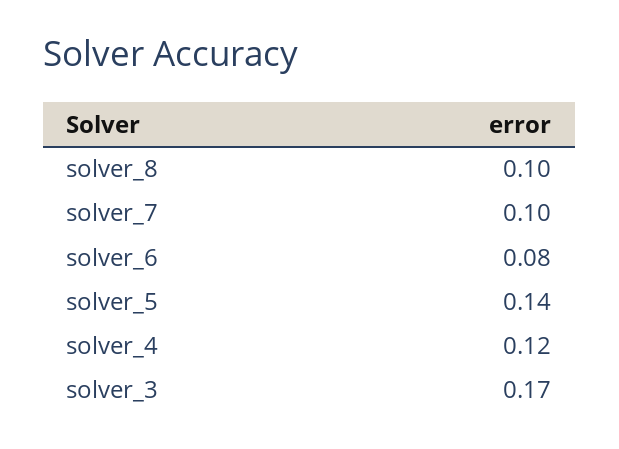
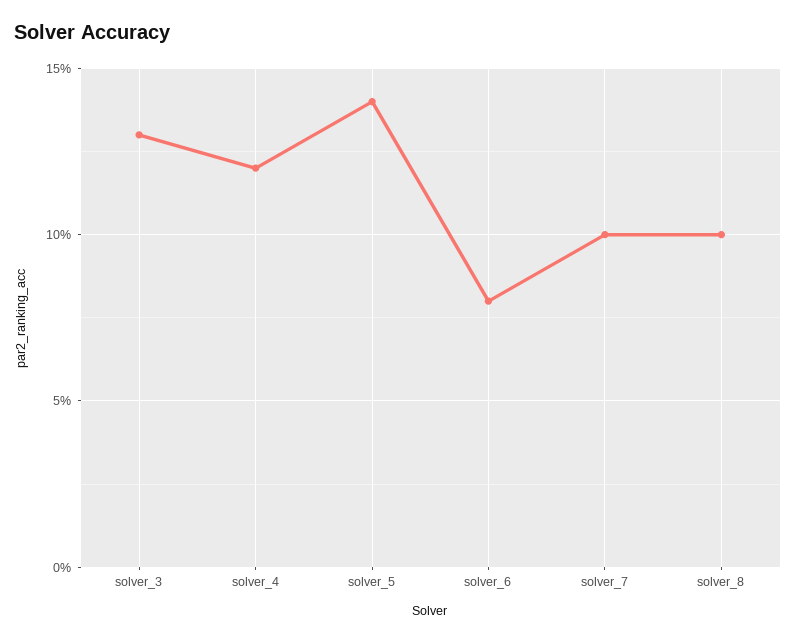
solver_3: 0.17 -> 0.13

